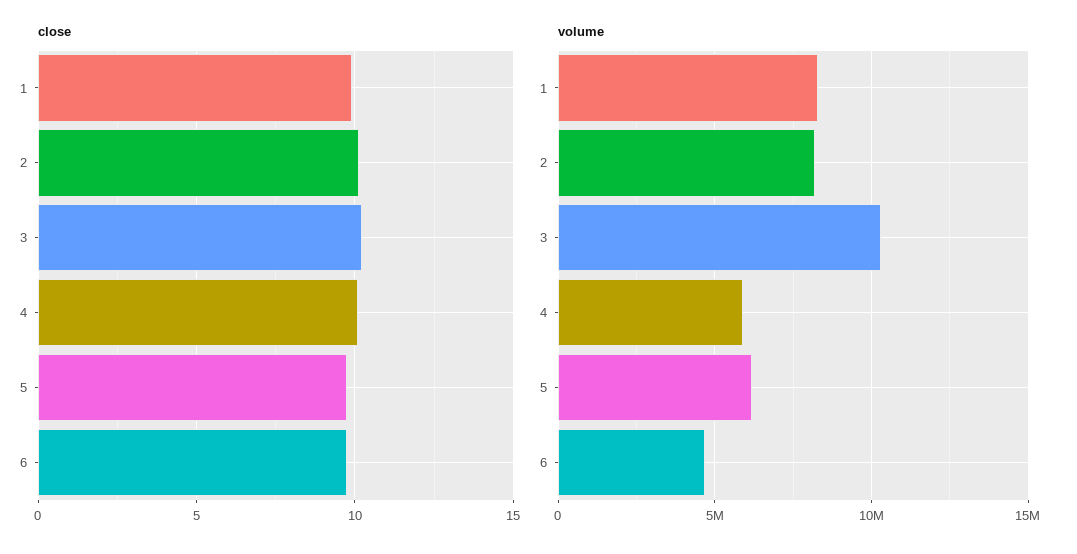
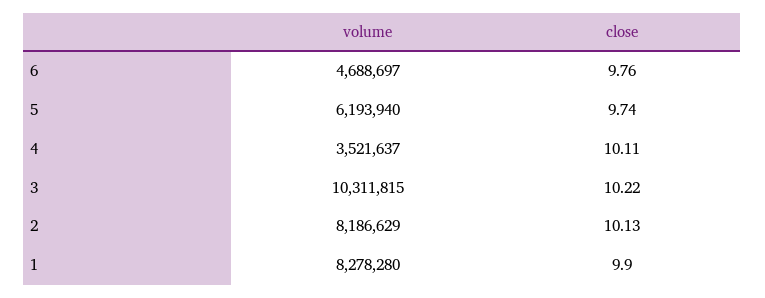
volume, 4: 6000000 -> 3521637

